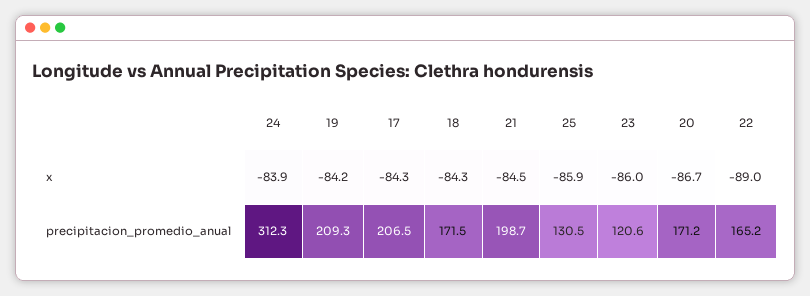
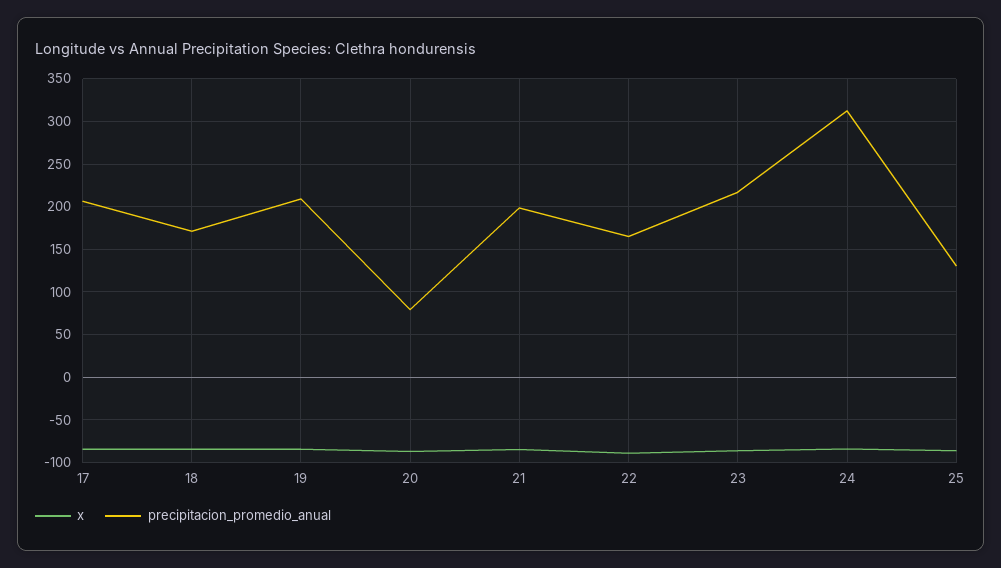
precipitacion_promedio_anual, 23: 120.6 -> 220
precipitacion_promedio_anual, 20: 171.2 -> 80

